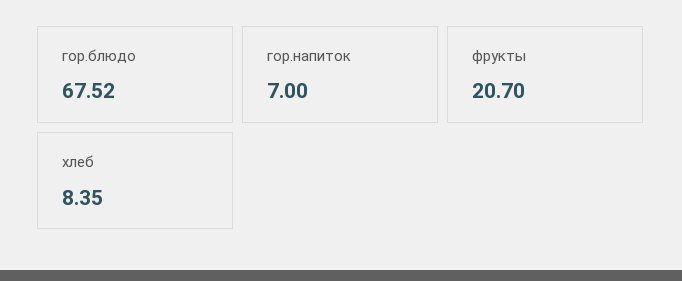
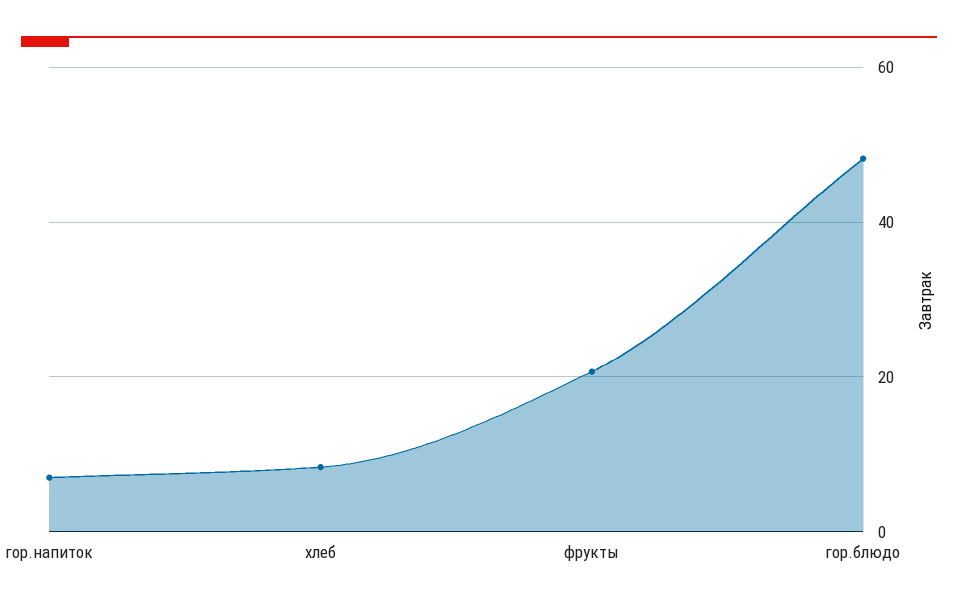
гор.блюдо: 67.52 -> 48

